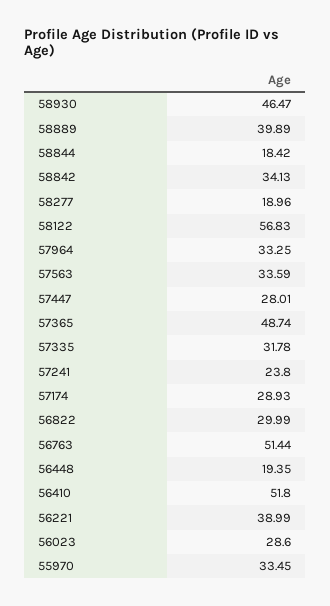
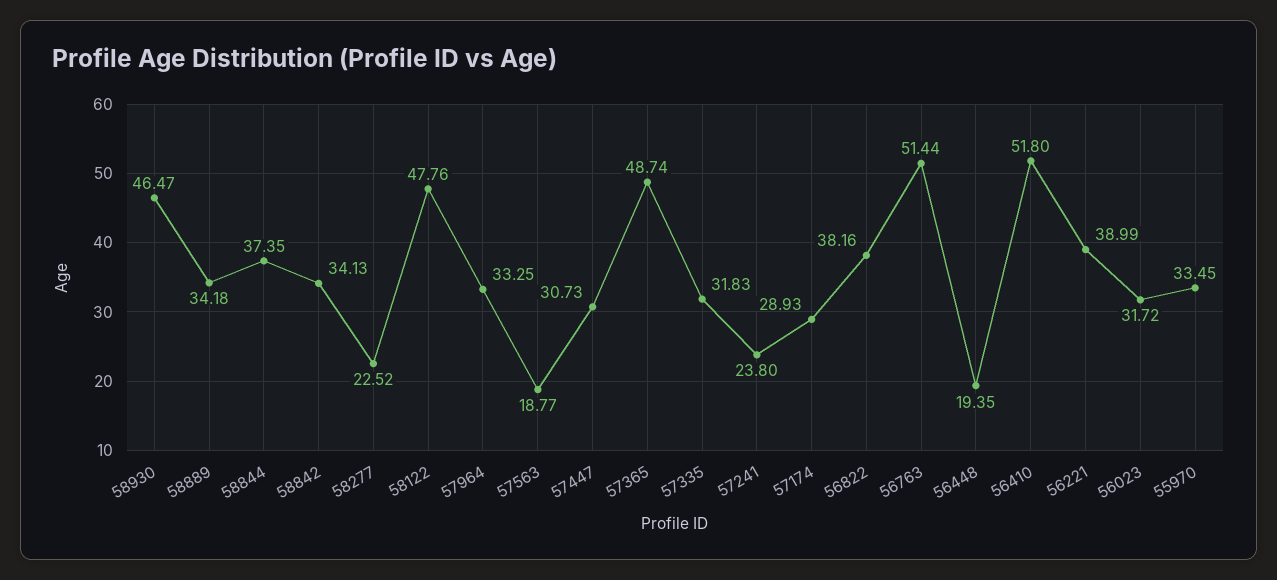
58889: 39.89 -> 34.18
58844: 18.42 -> 37.35
58277: 18.96 -> 22.52
58122: 56.83 -> 47.76
57563: 33.59 -> 18.77
57447: 28.01 -> 30.73
57335: 31.78 -> 31.83
56822: 29.99 -> 38.16
56023: 28.6 -> 31.72

